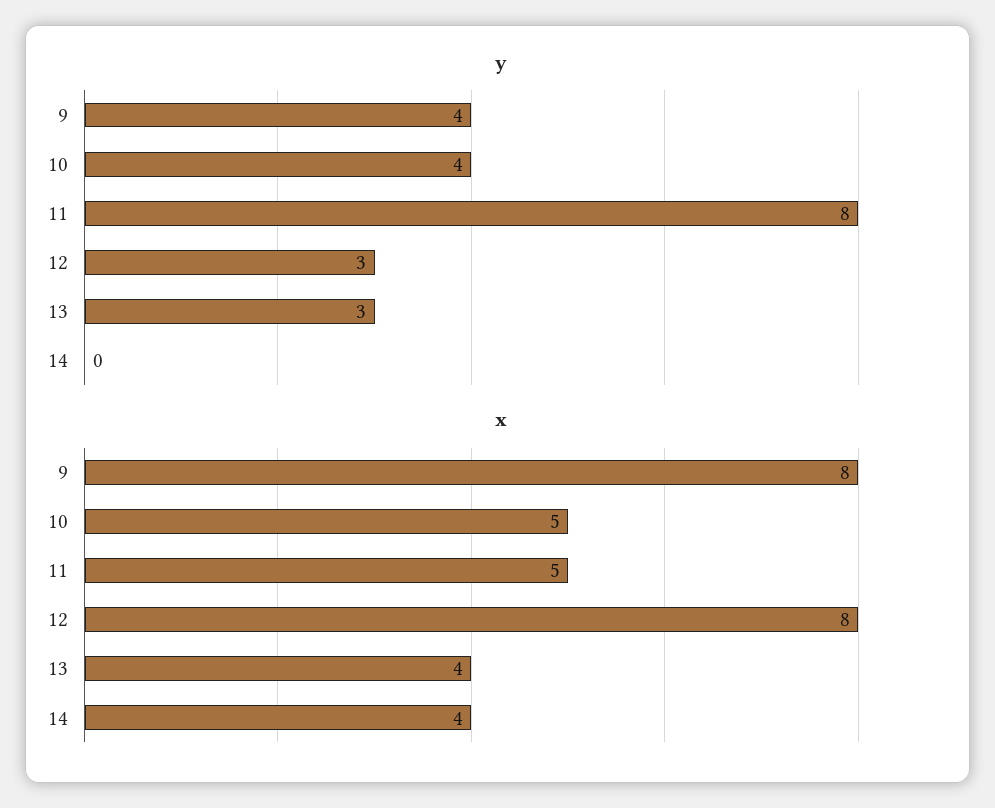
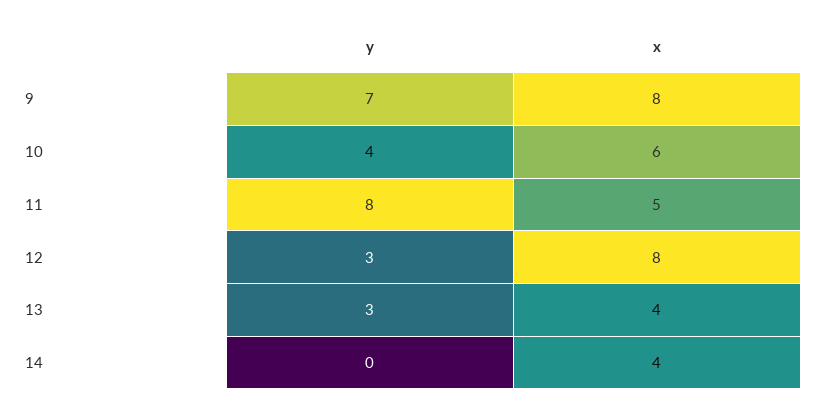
y, 9: 4 -> 7
x, 10: 5 -> 6

